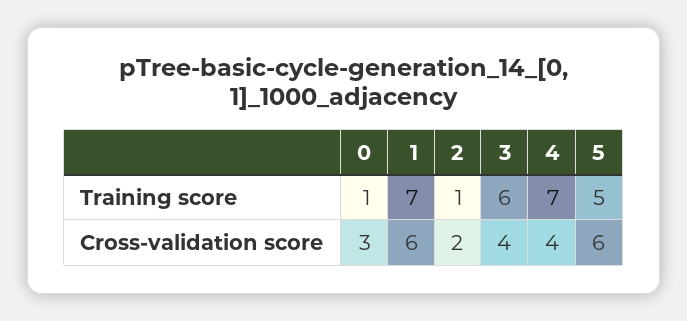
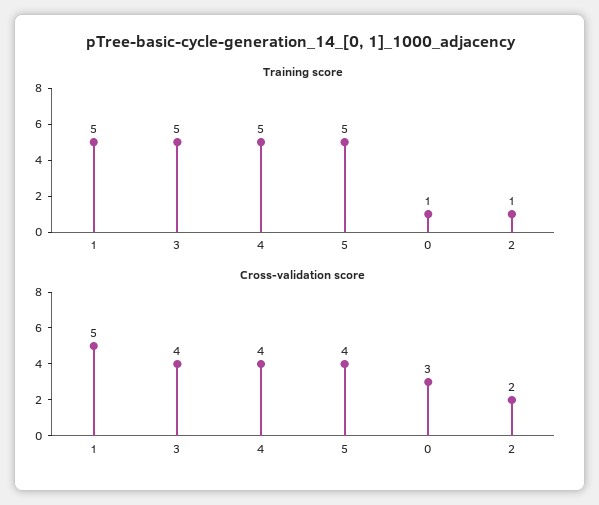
Training score, 1: 7 -> 5
Training score, 3: 6 -> 5
Training score, 4: 7 -> 5
Cross-validation score, 1: 6 -> 5
Cross-validation score, 5: 6 -> 4

